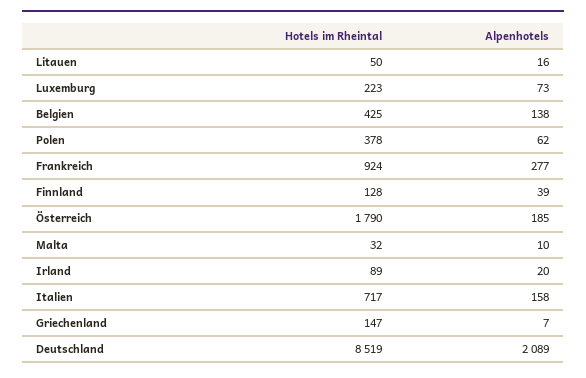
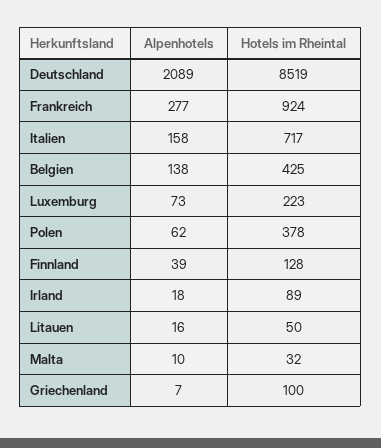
Hotels im Rheintal, Österreich: 1790 -> none
Alpenhotels, Österreich: 185 -> none
Alpenhotels, Irland: 20 -> 18
Hotels im Rheintal, Griechenland: 147 -> 100

